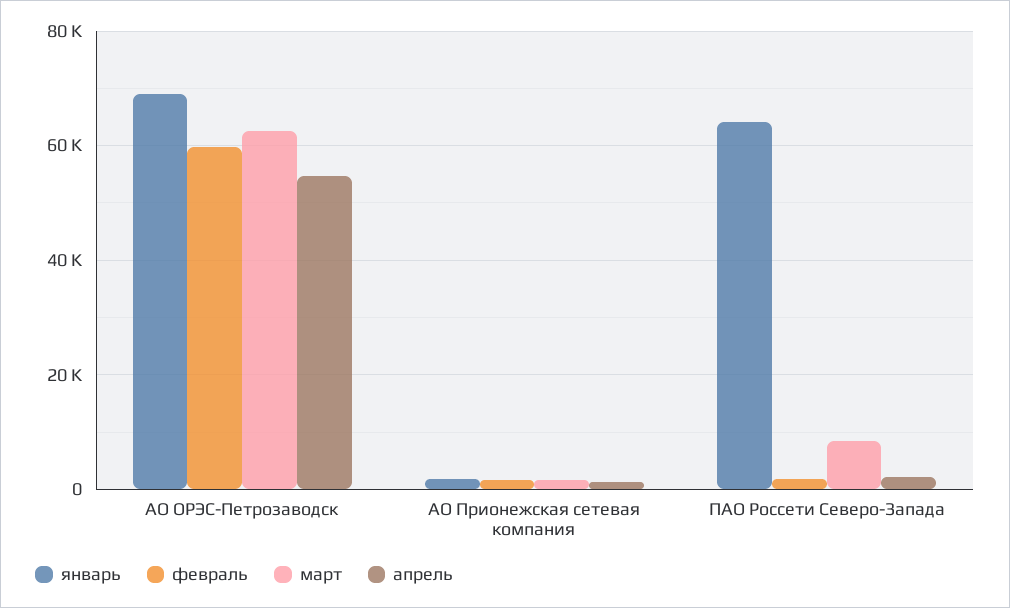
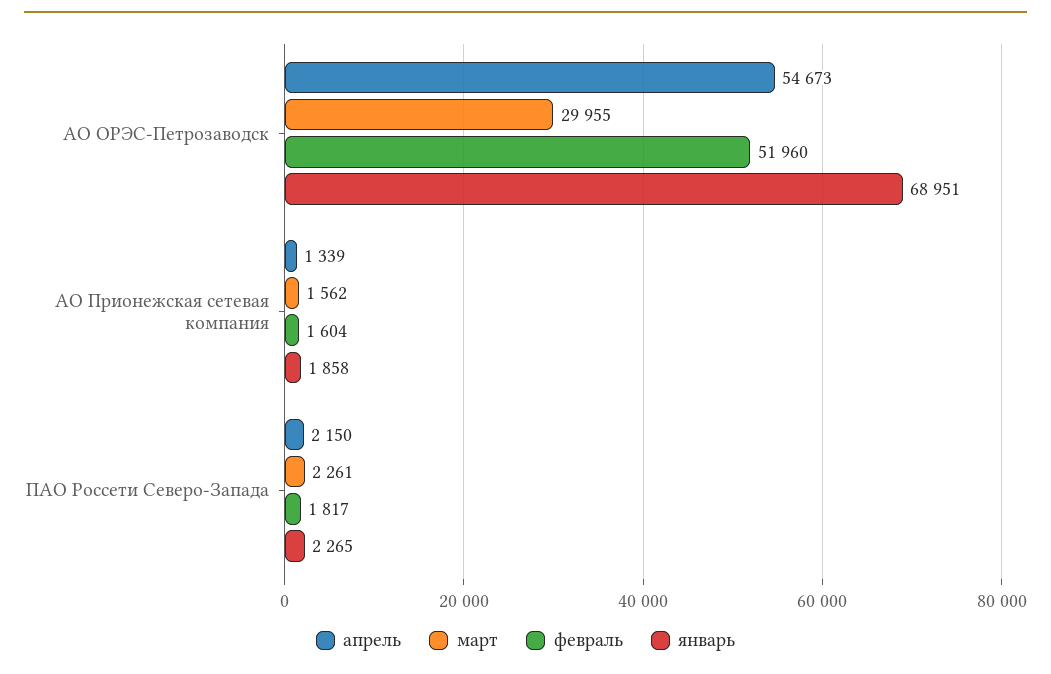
февраль, АО ОРЭС-Петрозаводск: 60000 -> 51960
март, АО ОРЭС-Петрозаводск: 62000 -> 29955
январь, ПАО Россети Северо-Запада: 64000 -> 2265
март, ПАО Россети Северо-Запада: 8000 -> 2261

